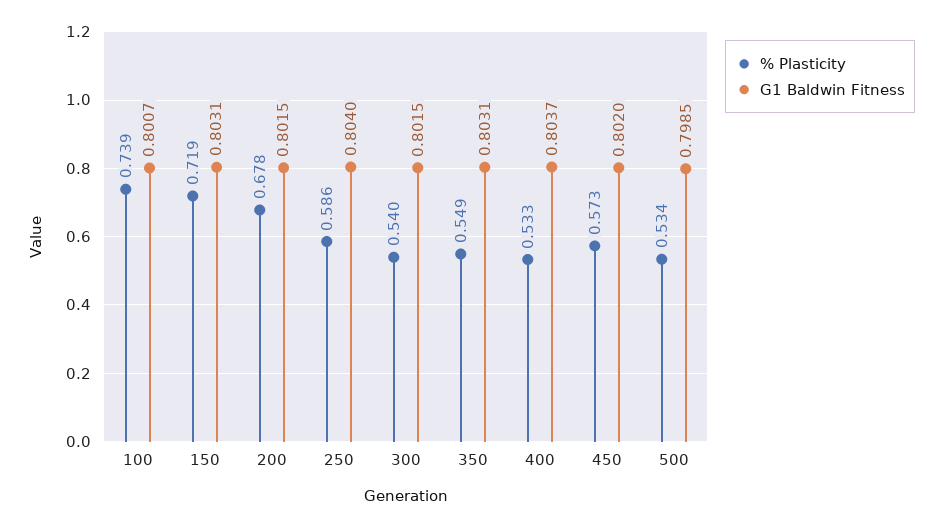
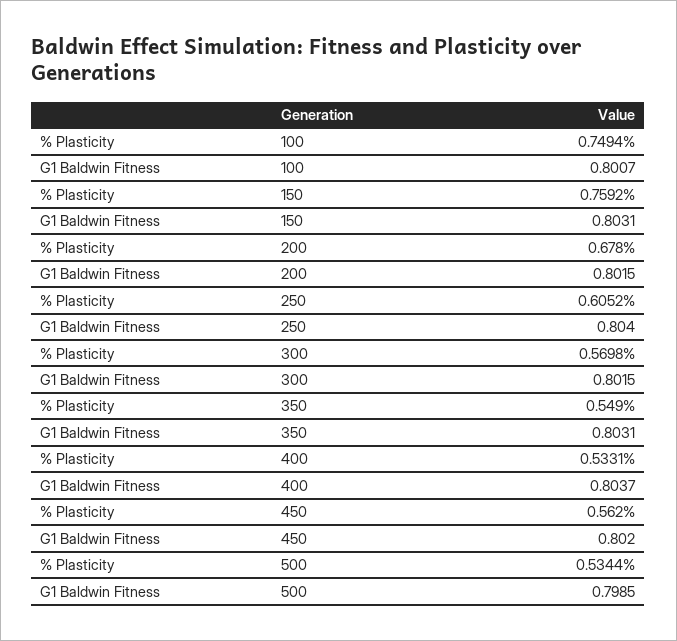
% Plasticity, 100: 0.739 -> 0.7494
% Plasticity, 150: 0.719 -> 0.7592
% Plasticity, 250: 0.586 -> 0.6052
% Plasticity, 300: 0.54 -> 0.5698
% Plasticity, 450: 0.573 -> 0.562

